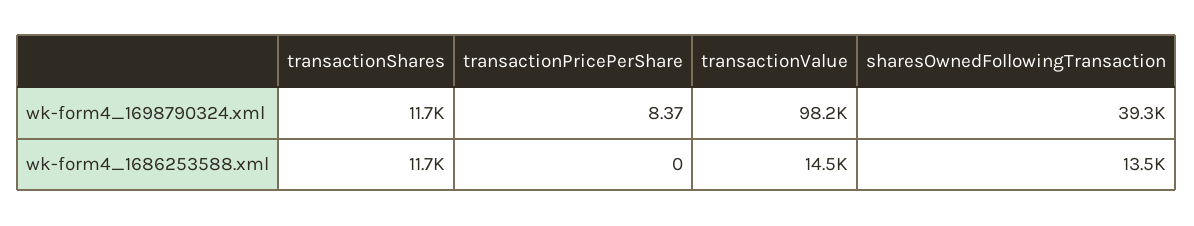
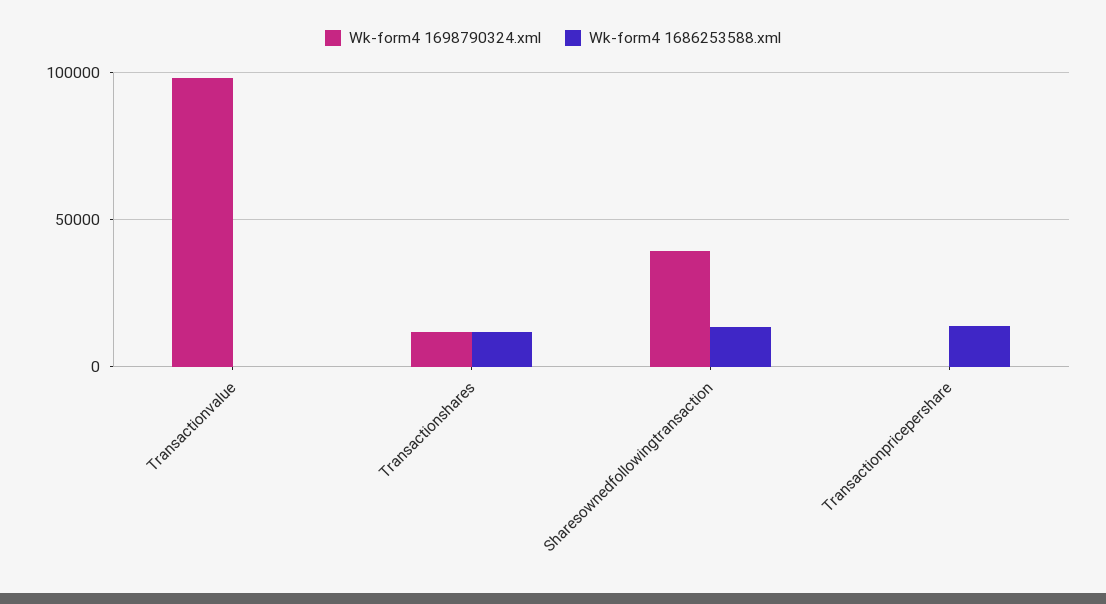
wk-form4_1686253588.xml, transactionPricePerShare: 0 -> 15000
wk-form4_1686253588.xml, transactionValue: 14500 -> 0

